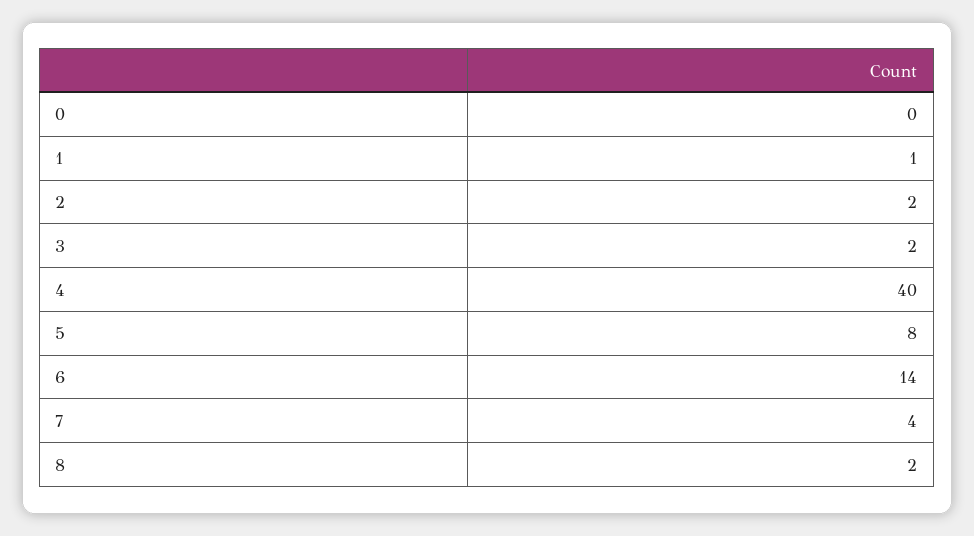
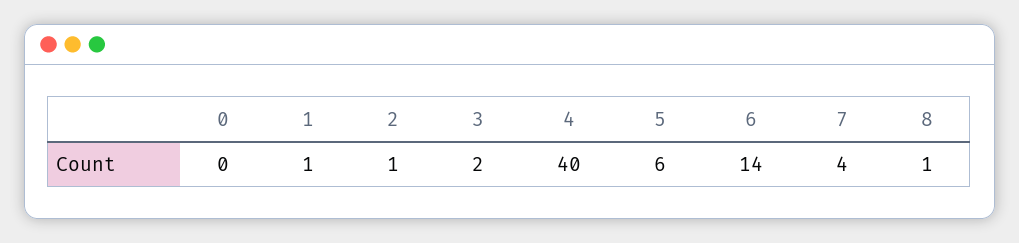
2: 2 -> 1
5: 8 -> 6
8: 2 -> 1

